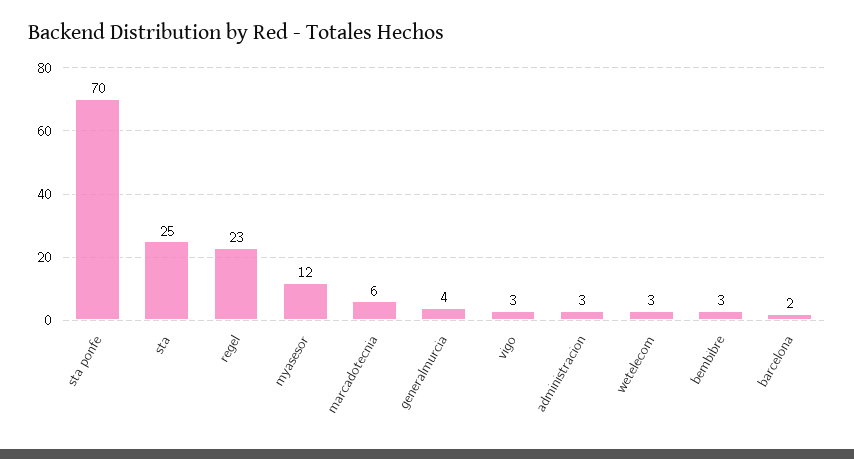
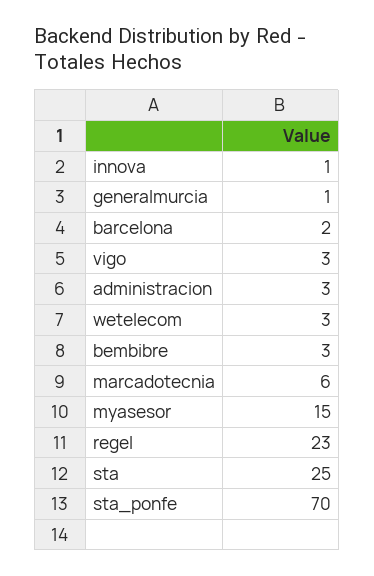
myasesor: 12 -> 15
generalmurcia: 4 -> 1
innova: none -> 1

